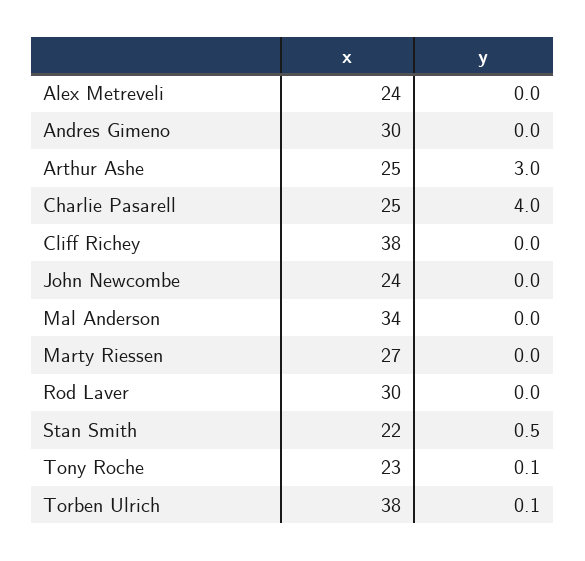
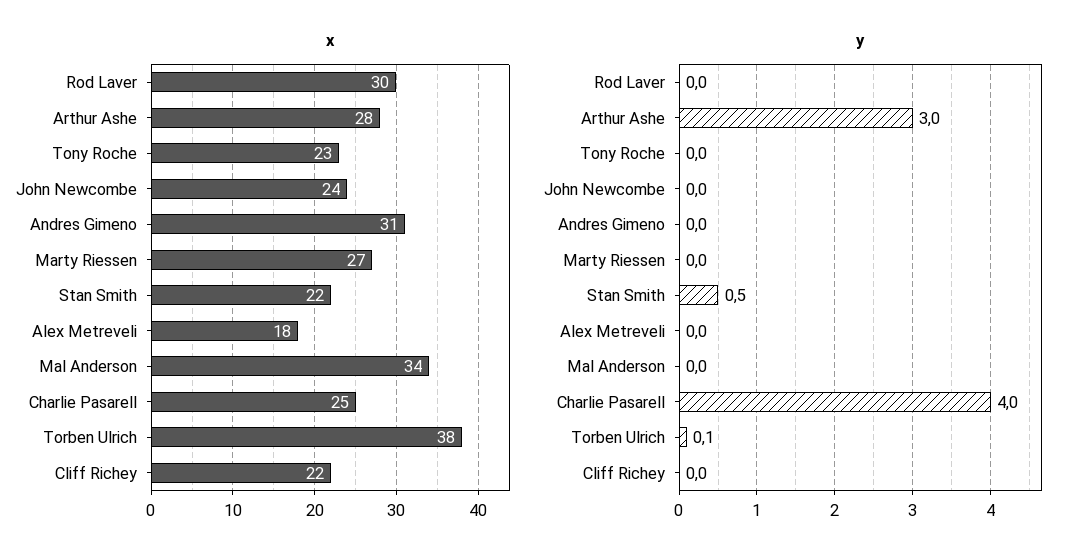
x, Alex Metreveli: 24 -> 18
x, Andres Gimeno: 30 -> 31
x, Arthur Ashe: 25 -> 28
x, Cliff Richey: 38 -> 22
y, Tony Roche: 0.1 -> 0

